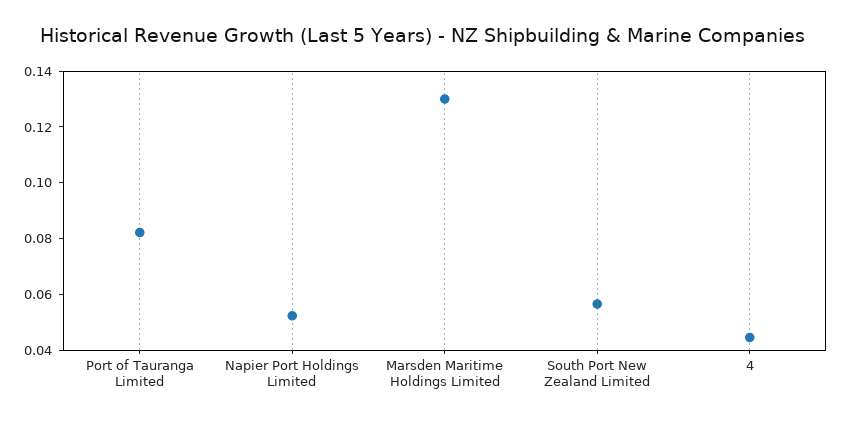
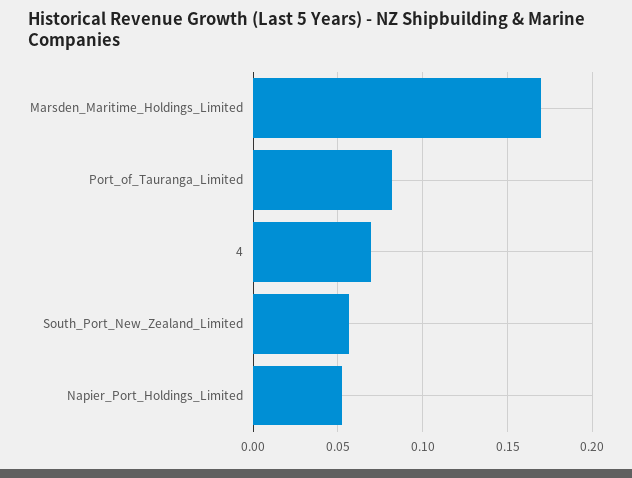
Marsden Maritime Holdings Limited: 0.13 -> 0.17
4: 0.045 -> 0.07

